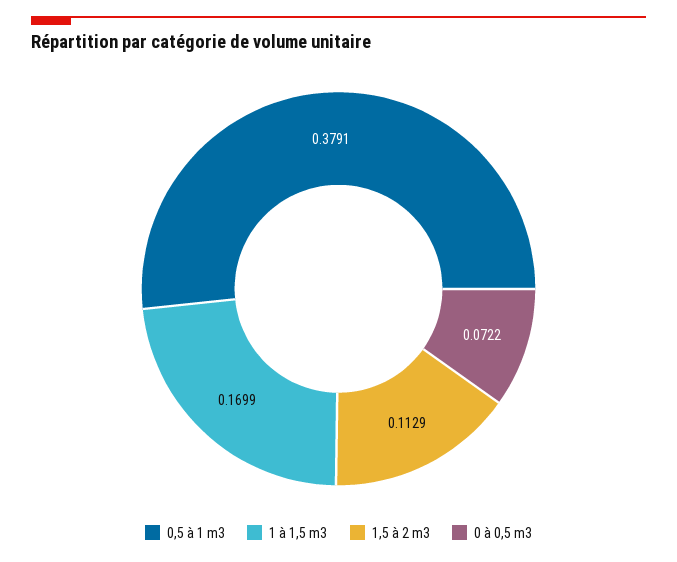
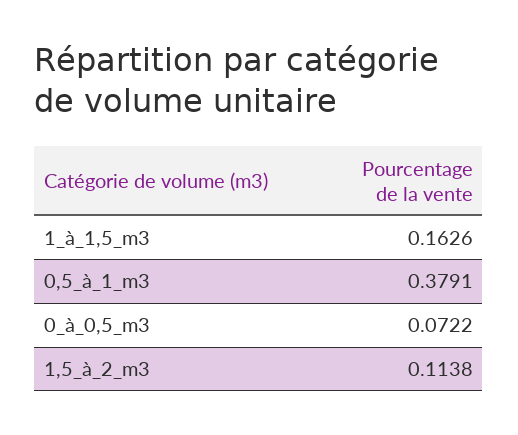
1 à 1,5 m3: 0.1699 -> 0.1626
1,5 à 2 m3: 0.1129 -> 0.1138

